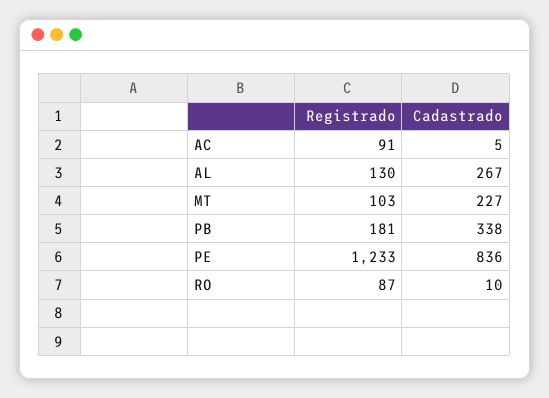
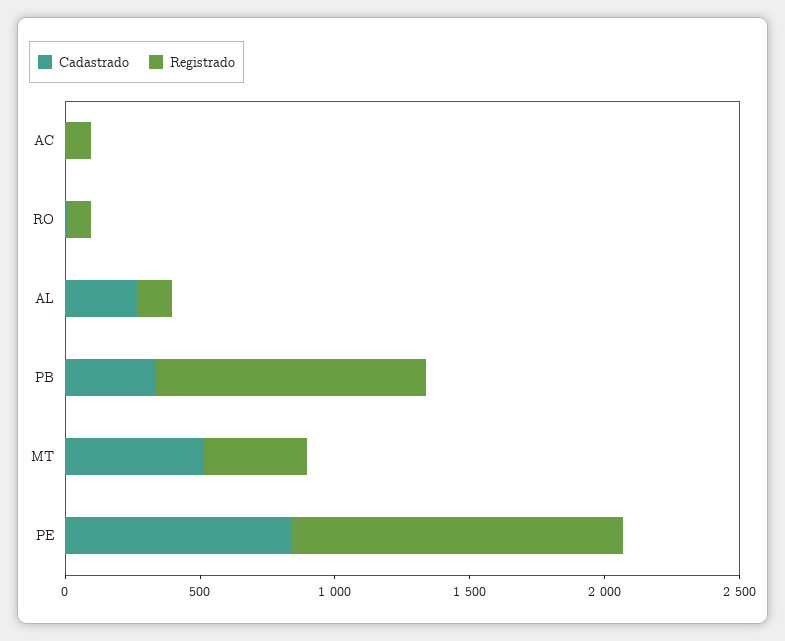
Registrado, MT: 103 -> 400
Cadastrado, MT: 227 -> 500
Registrado, PB: 181 -> 1000

